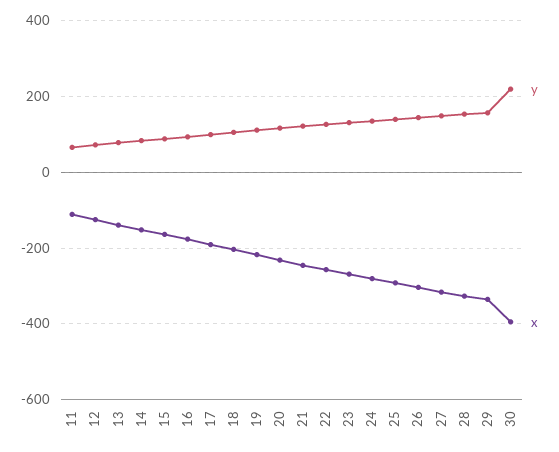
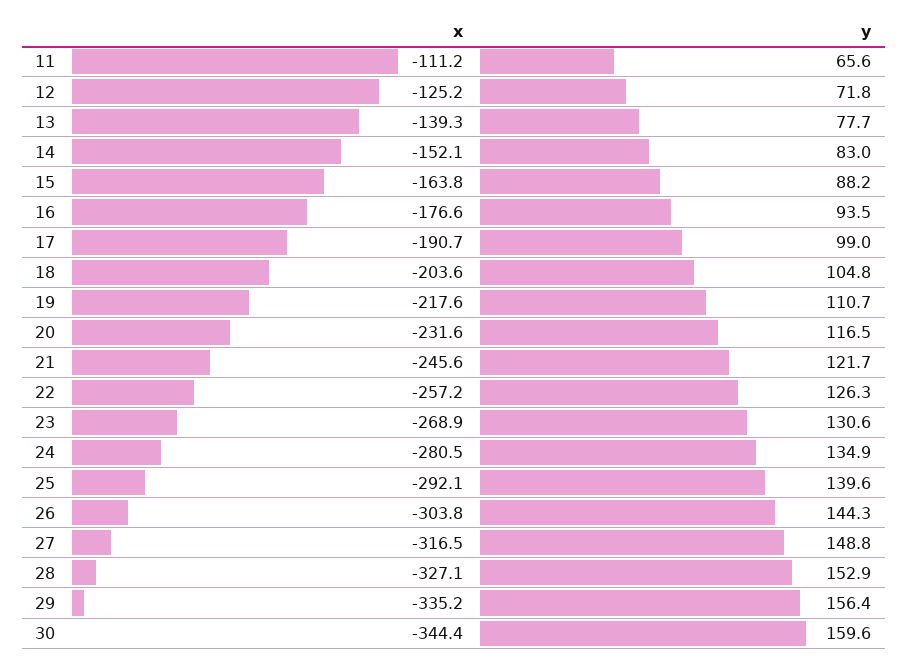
y, 30: 220 -> 159.6
x, 30: -400 -> -344.4

